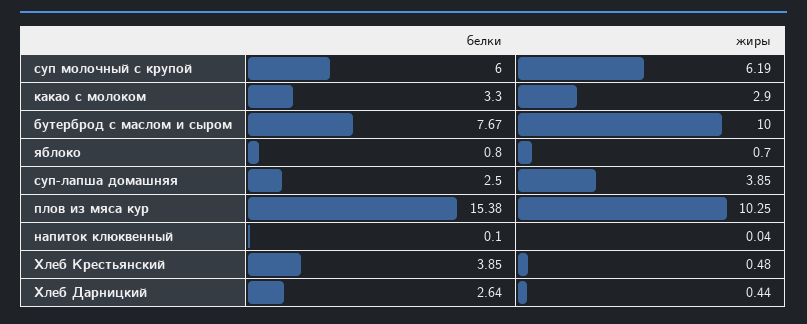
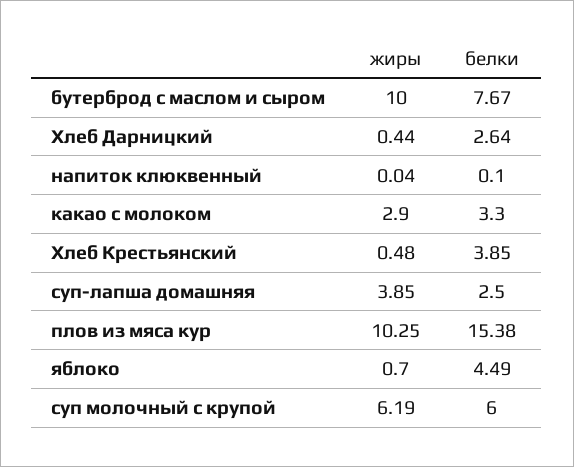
белки, яблоко: 0.8 -> 4.49

